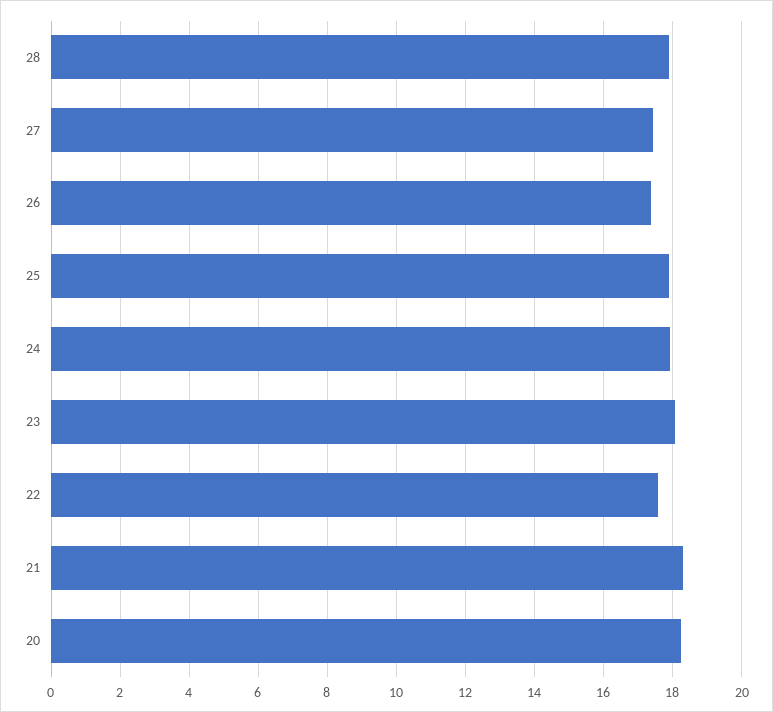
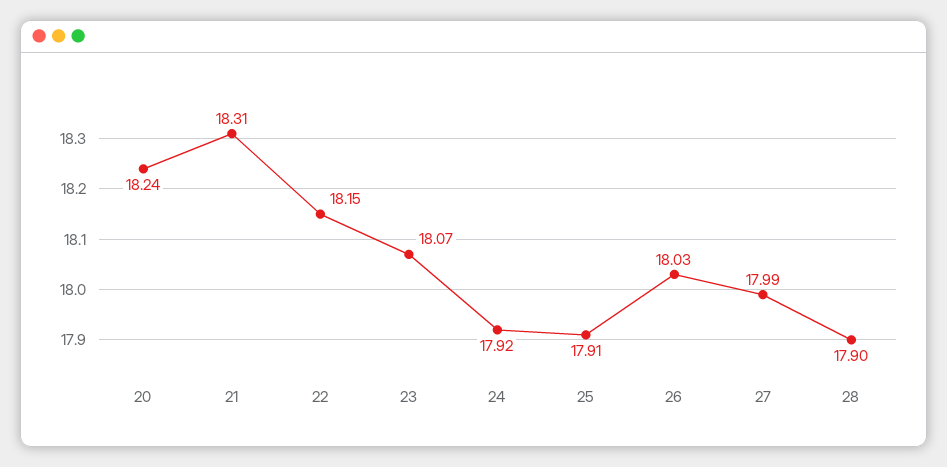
27: 17.4 -> 17.99
26: 17.4 -> 18.03
22: 17.6 -> 18.15

